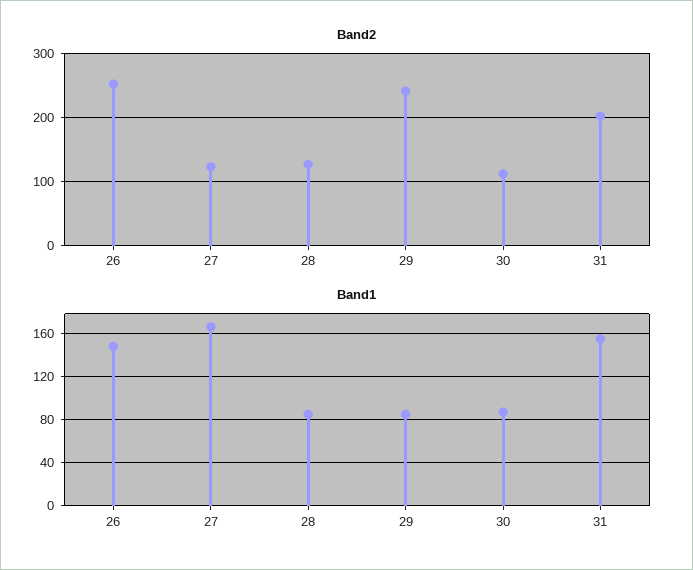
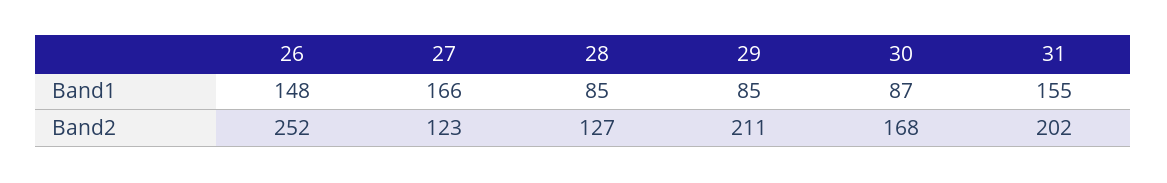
Band2, 29: 240 -> 211
Band2, 30: 110 -> 168

